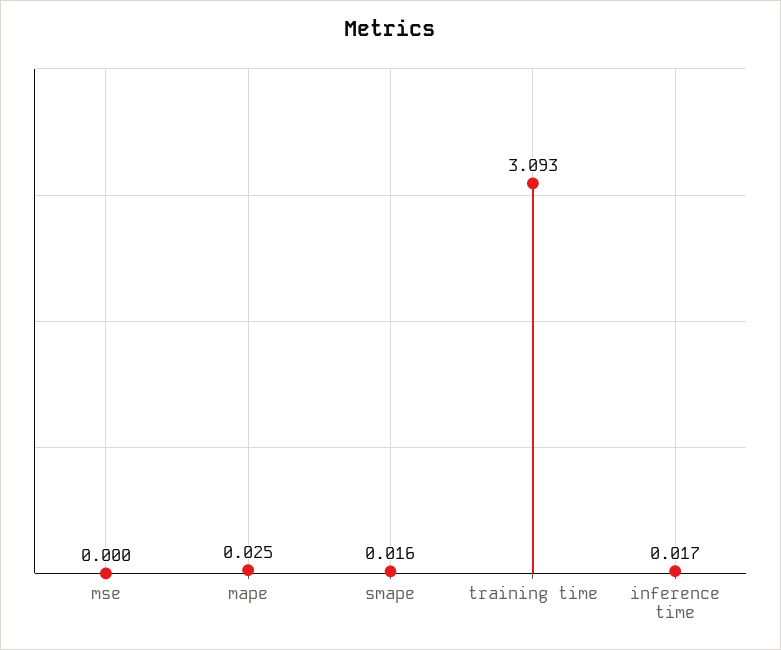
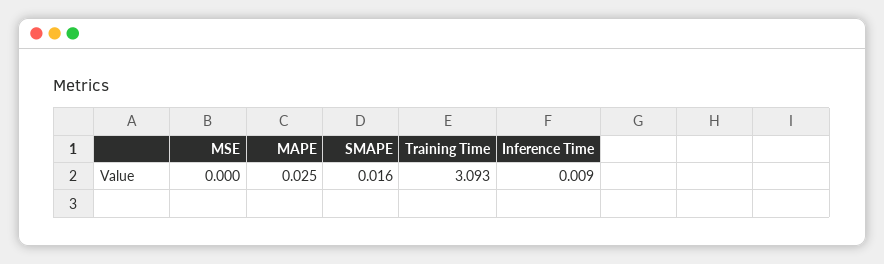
inference time: 0.017 -> 0.009

